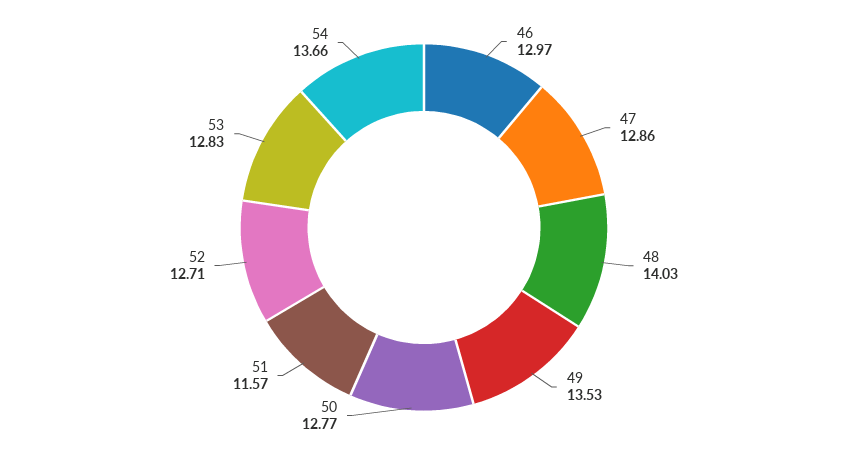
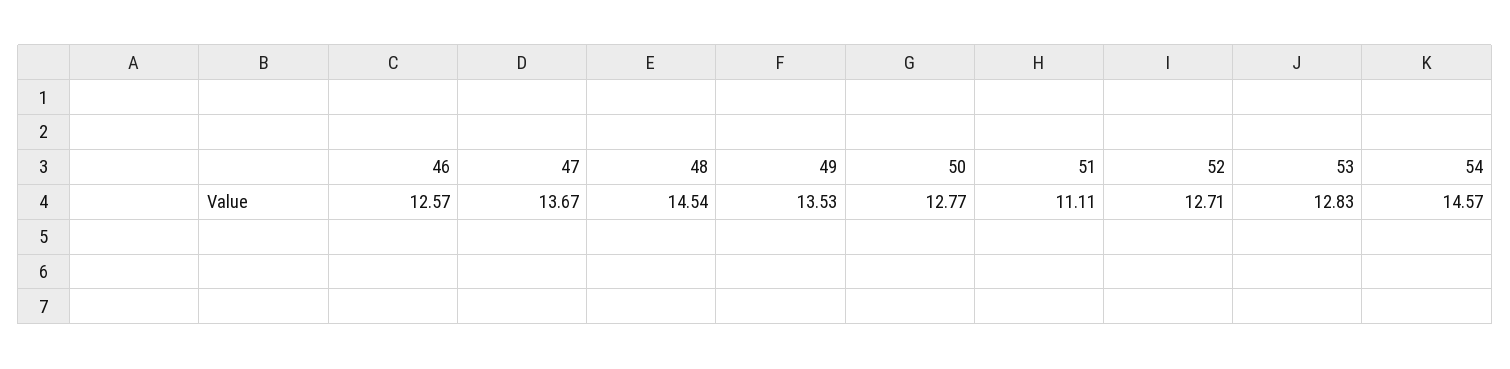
46: 12.97 -> 12.57
47: 12.86 -> 13.67
48: 14.03 -> 14.54
51: 11.57 -> 11.11
54: 13.66 -> 14.57

